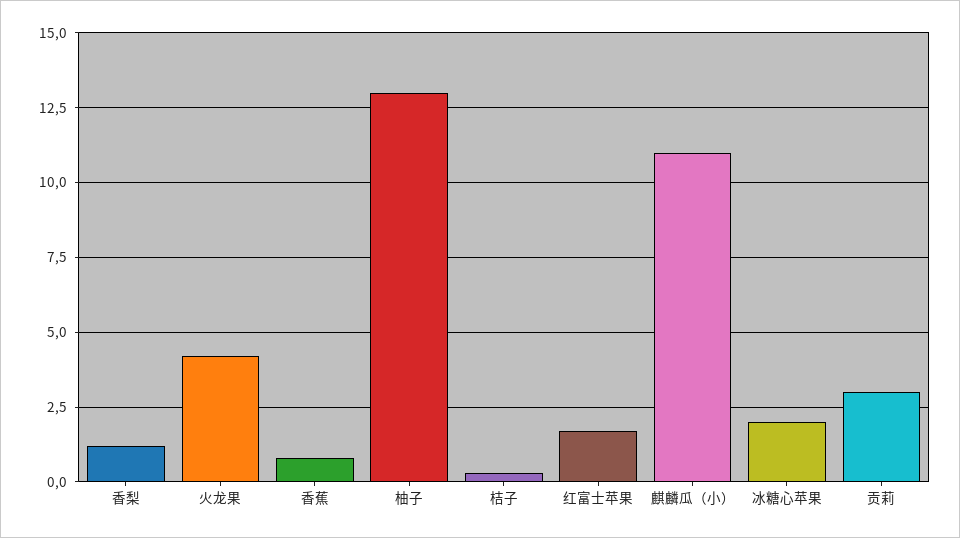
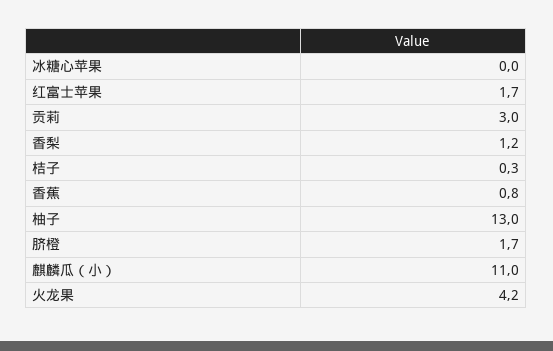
冰糖心苹果: 2 -> 0
脐橙: none -> 1.7

